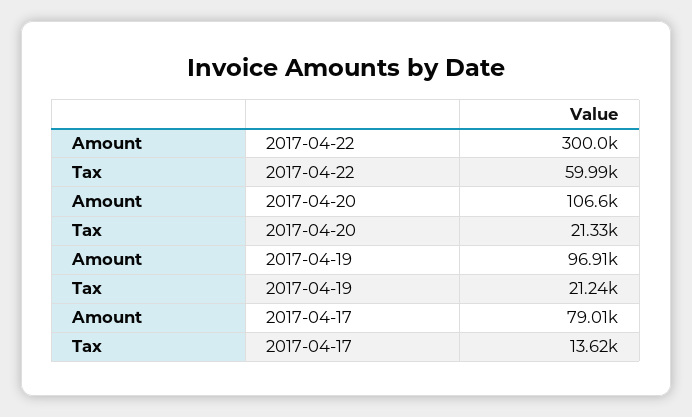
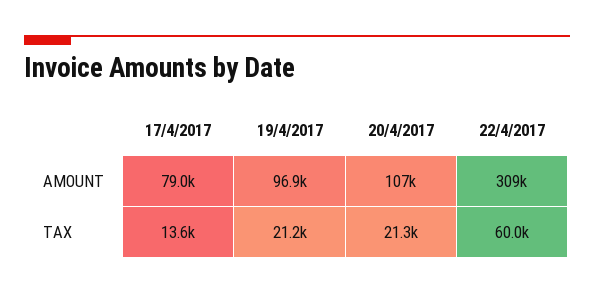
Amount, 2017-04-22: 300000 -> 309000

